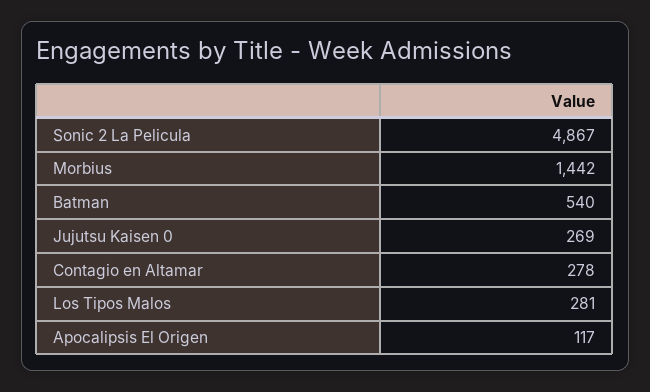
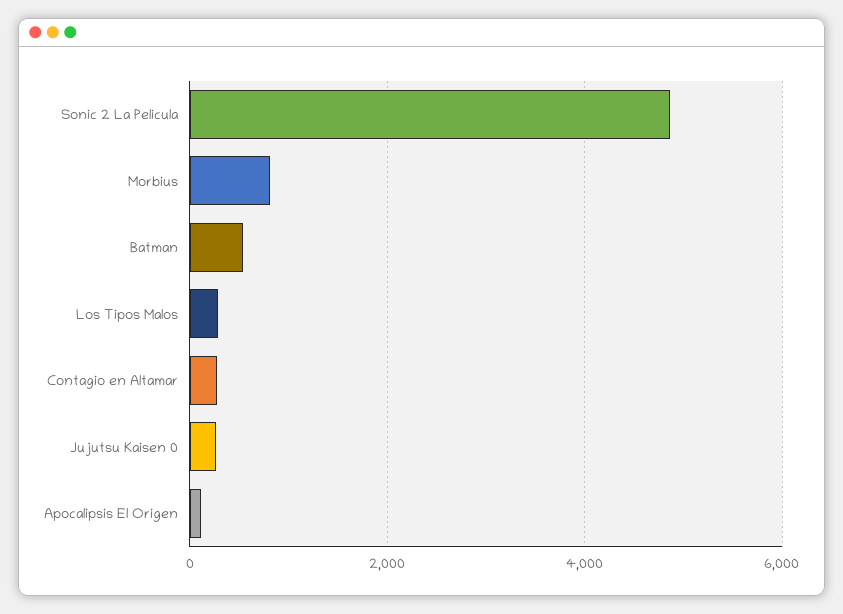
Morbius: 1442 -> 800

